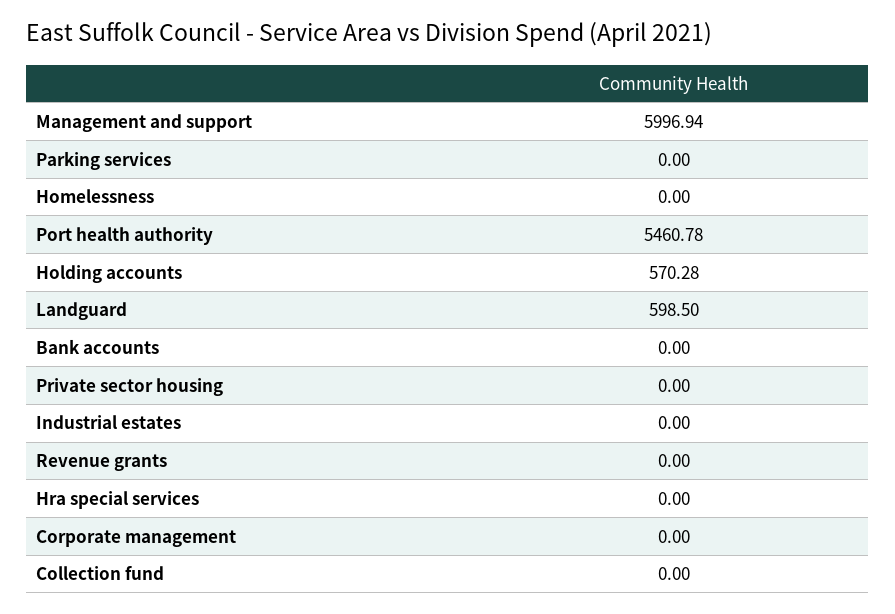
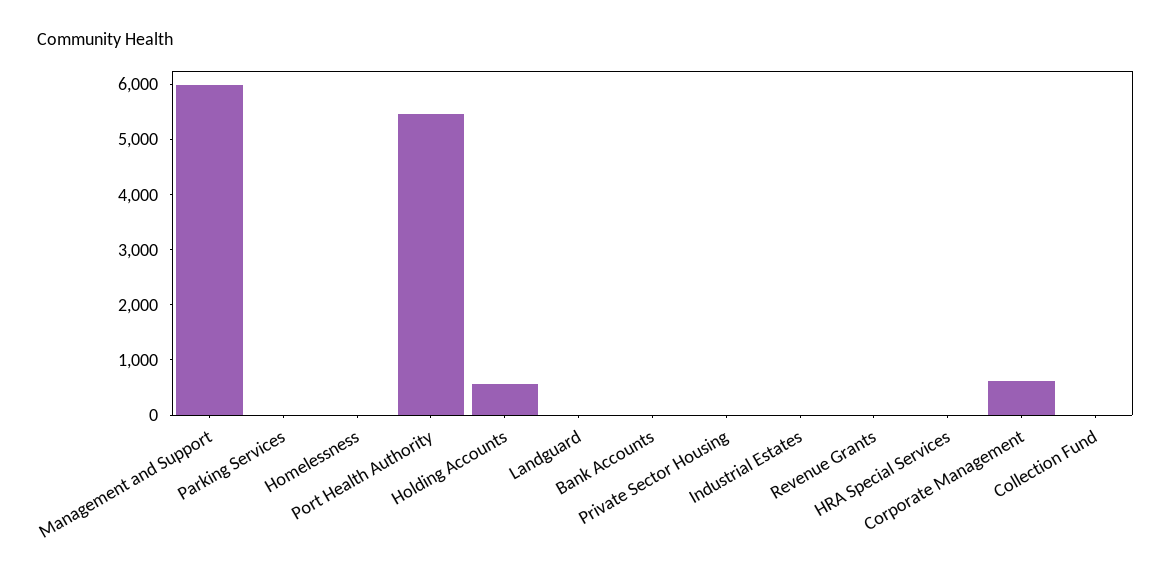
Landguard: 598.5 -> 0
Corporate management: 0 -> 600

